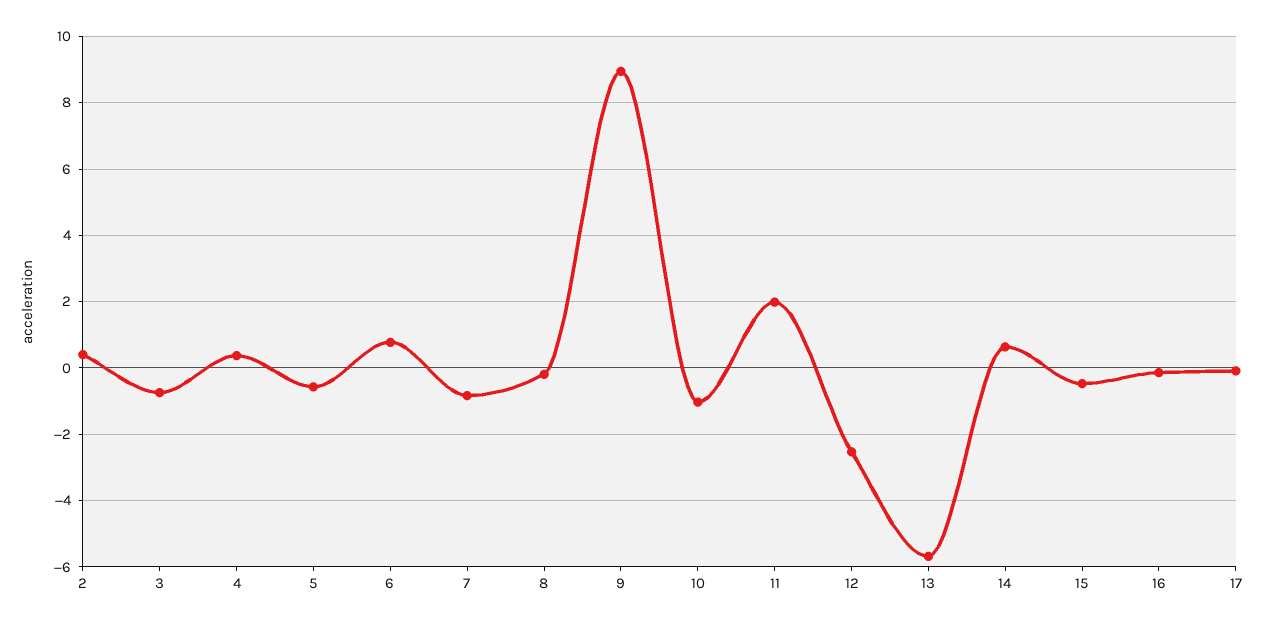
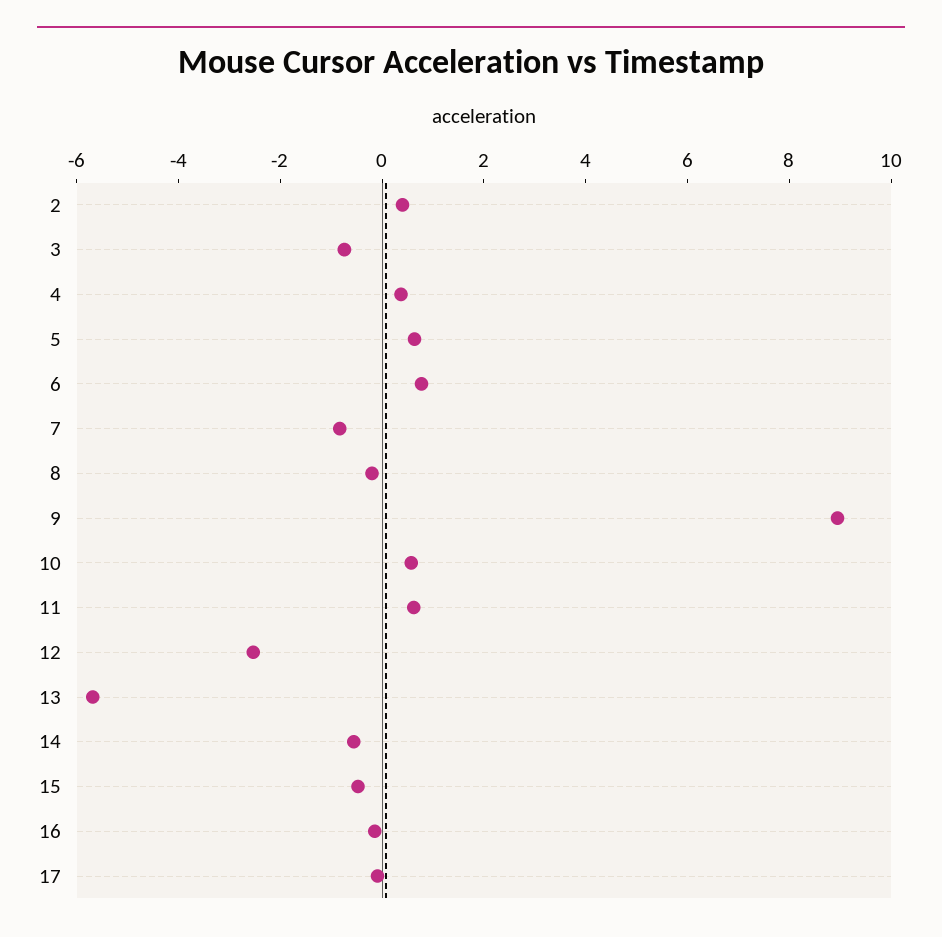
5: -0.6 -> 0.5
10: -1 -> 0.5
11: 2 -> 0.5
14: 0.6 -> -0.5

